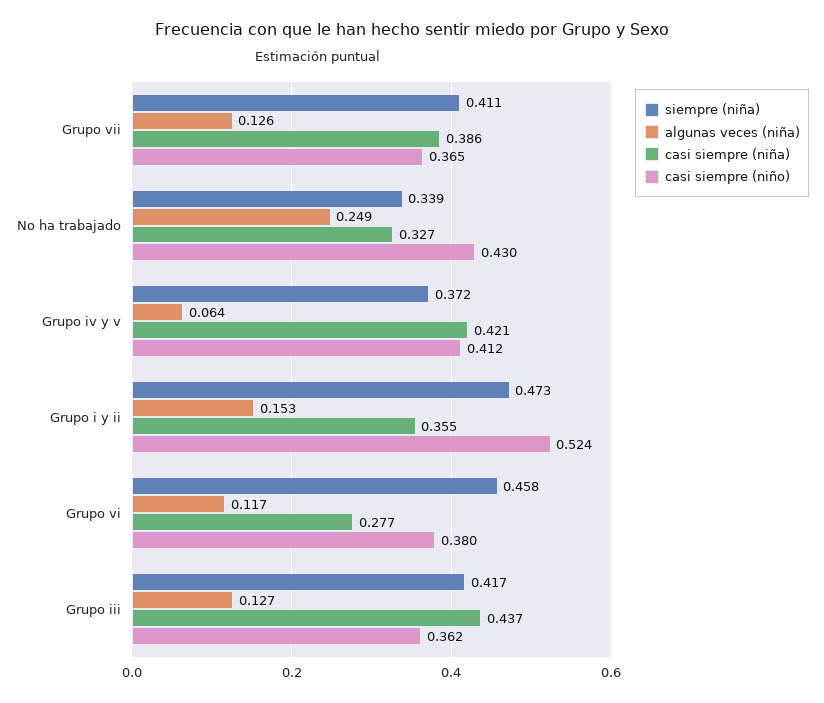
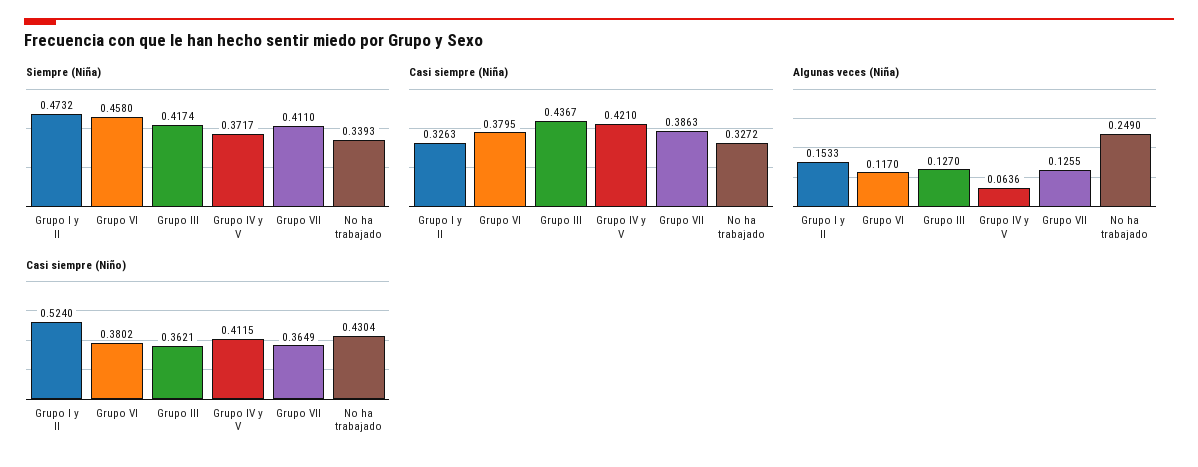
casi siempre (niña), Grupo i y ii: 0.355 -> 0.3263
casi siempre (niña), Grupo vi: 0.277 -> 0.3795

